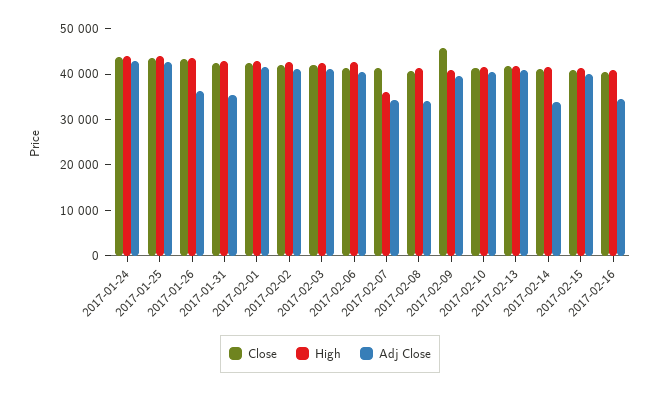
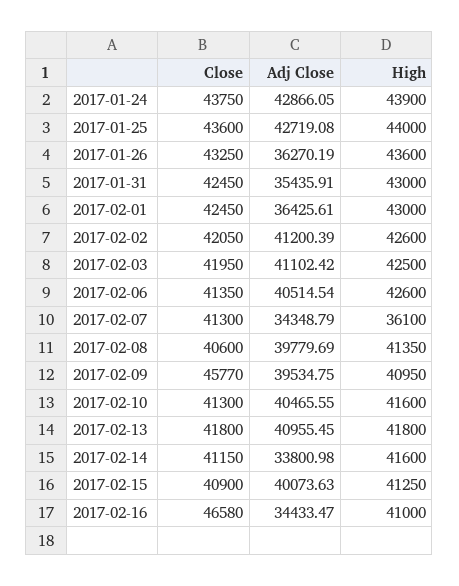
Adj Close, 2017-02-01: 42000 -> 36425.61
Adj Close, 2017-02-08: 34000 -> 39779.69
Close, 2017-02-16: 40000 -> 46580

